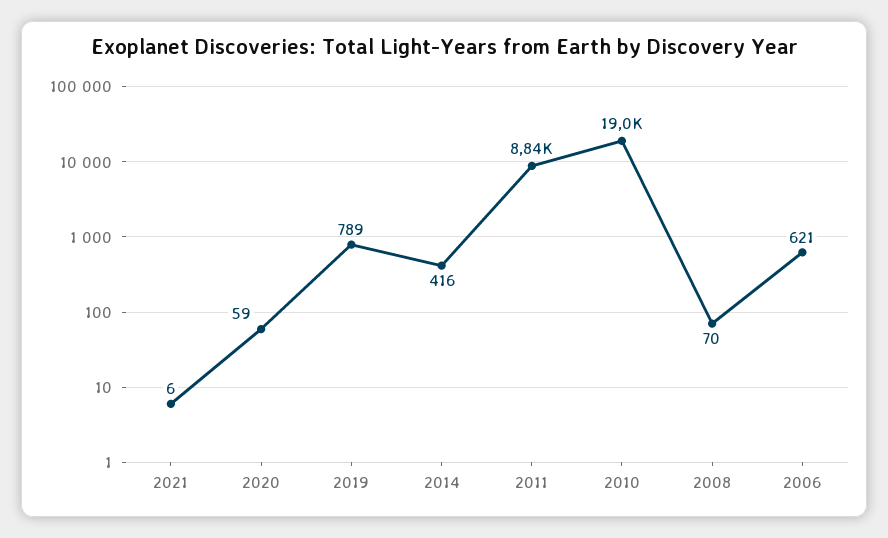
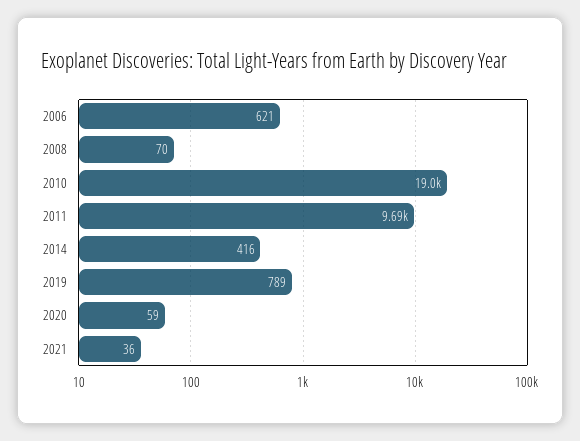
2021: 6 -> 36
2011: 8840 -> 9690

